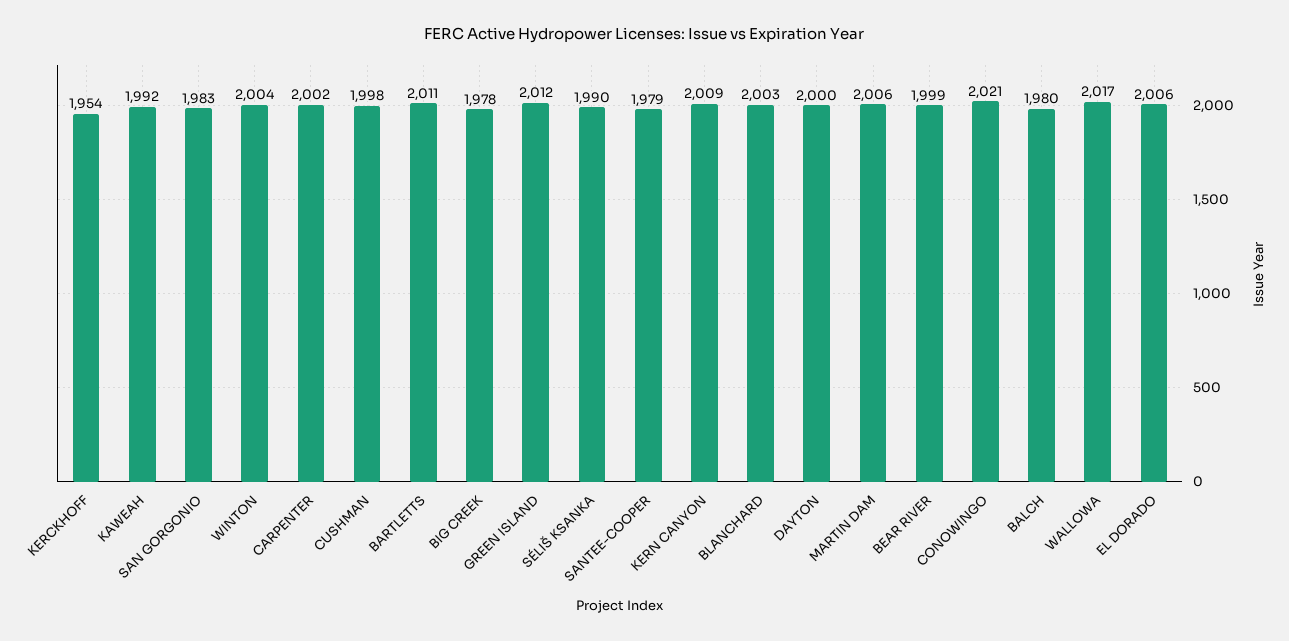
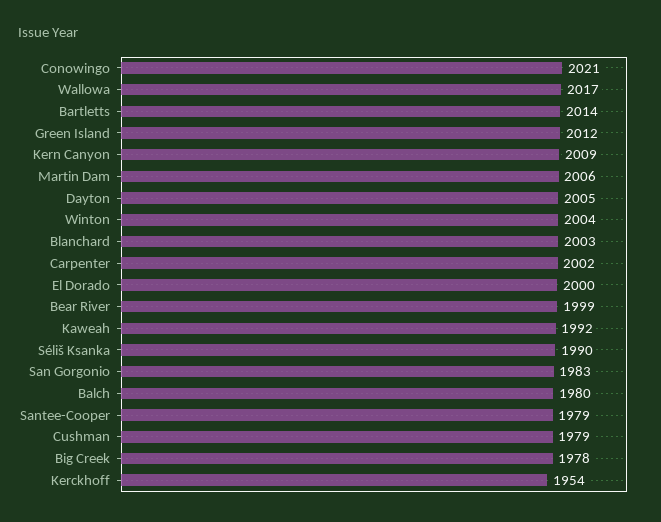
CUSHMAN: 1998 -> 1979
BARTLETTS: 2011 -> 2014
DAYTON: 2000 -> 2005
EL DORADO: 2006 -> 2000

